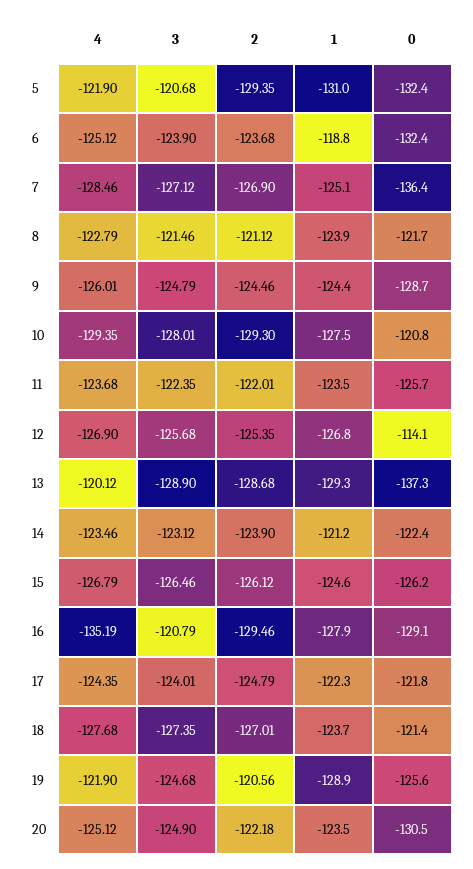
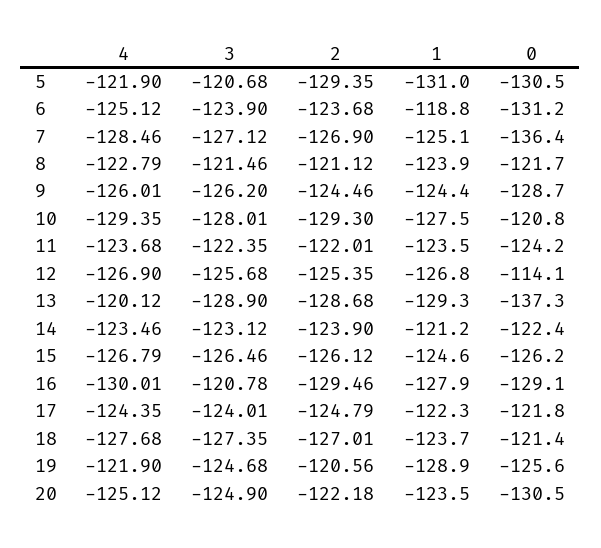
0, 5: -132.4 -> -130.5
0, 6: -132.4 -> -131.2
3, 9: -124.79 -> -126.2
0, 11: -125.7 -> -124.2
4, 16: -135.19 -> -130.01
3, 16: -120.79 -> -120.78

